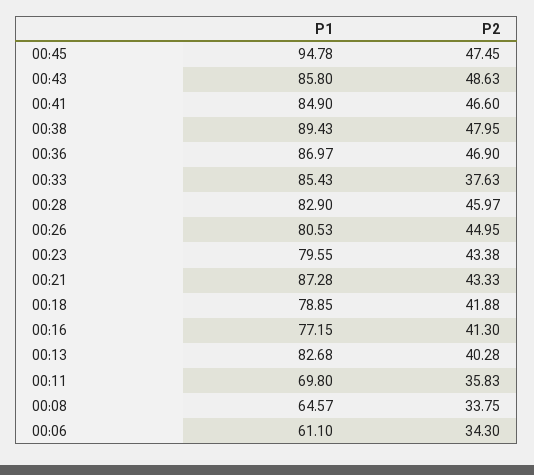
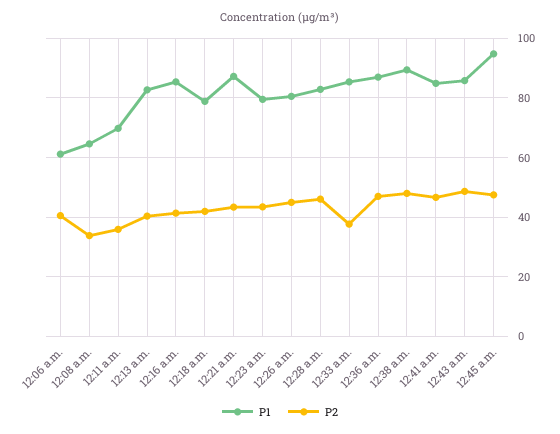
P1, 00:16: 77.15 -> 85
P2, 00:06: 34.3 -> 40

